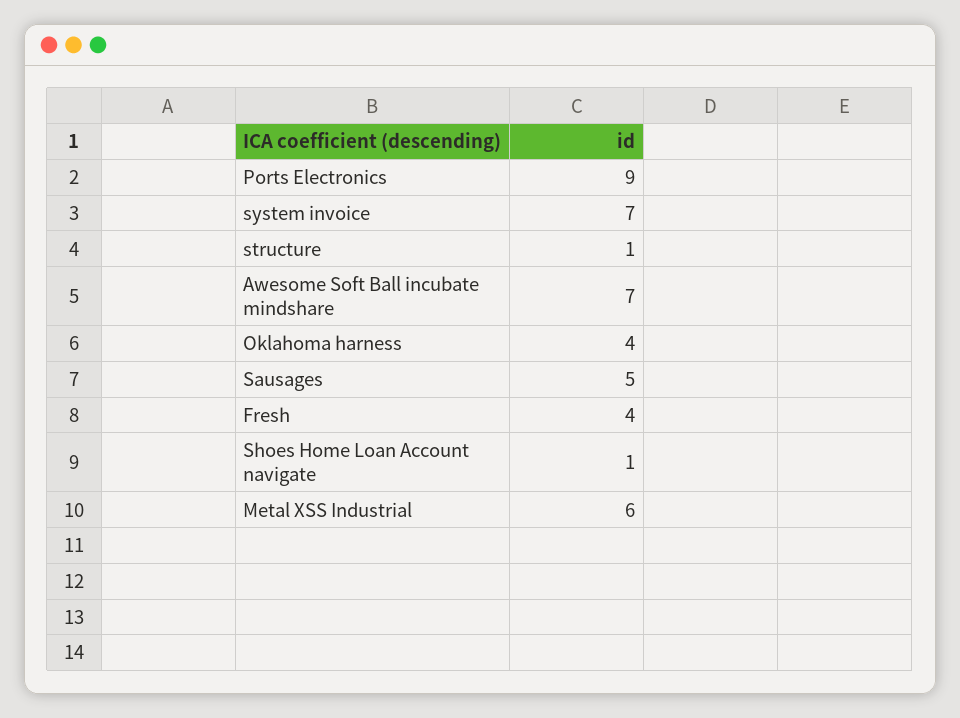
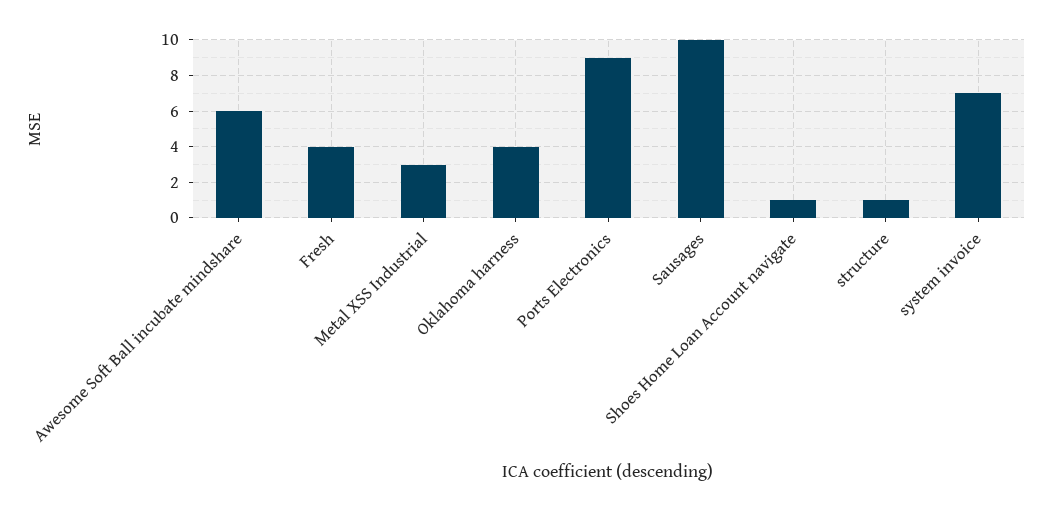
Awesome Soft Ball incubate mindshare: 7 -> 6
Sausages: 5 -> 10
Metal XSS Industrial: 6 -> 3

